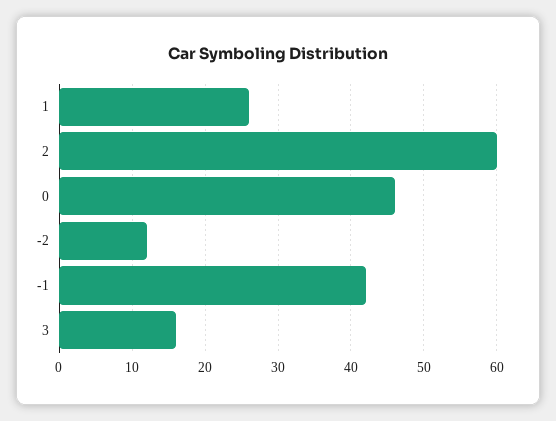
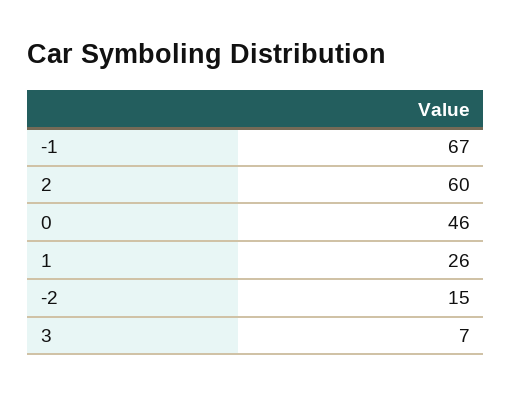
-2: 12 -> 15
-1: 42 -> 67
3: 16 -> 7

